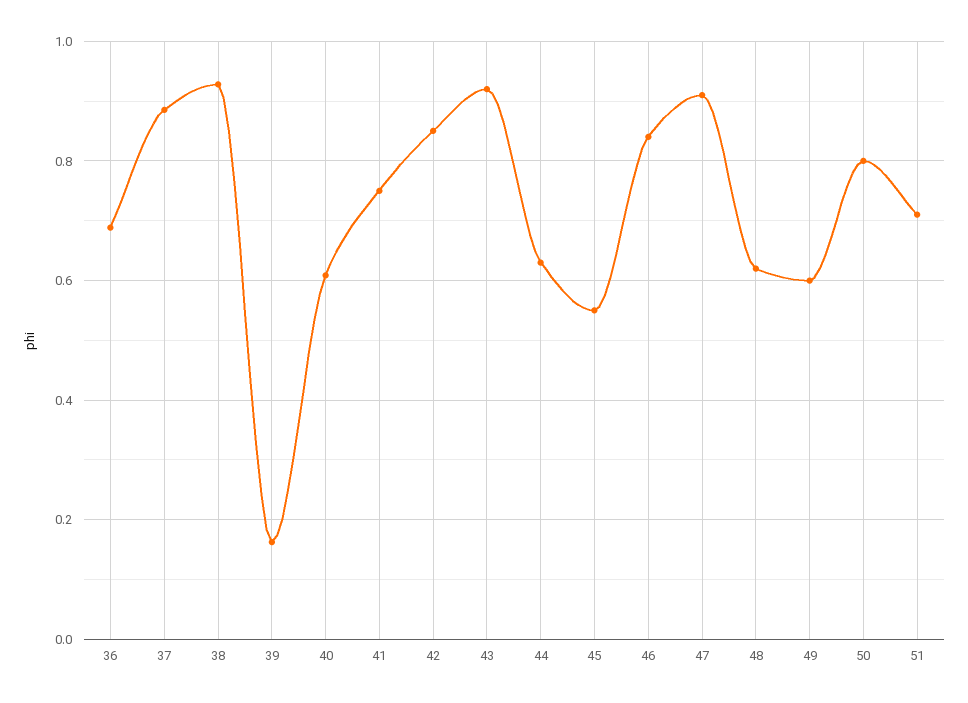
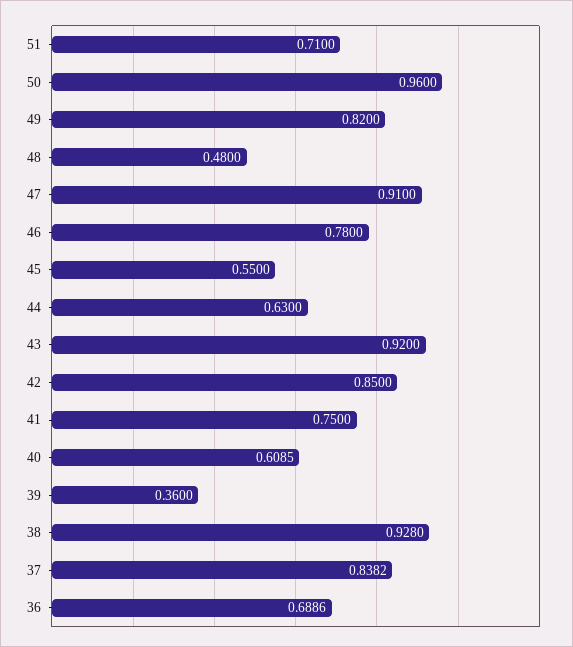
37: 0.88 -> 0.8382
39: 0.16 -> 0.36
46: 0.84 -> 0.78
48: 0.62 -> 0.48
49: 0.6 -> 0.82
50: 0.8 -> 0.96

